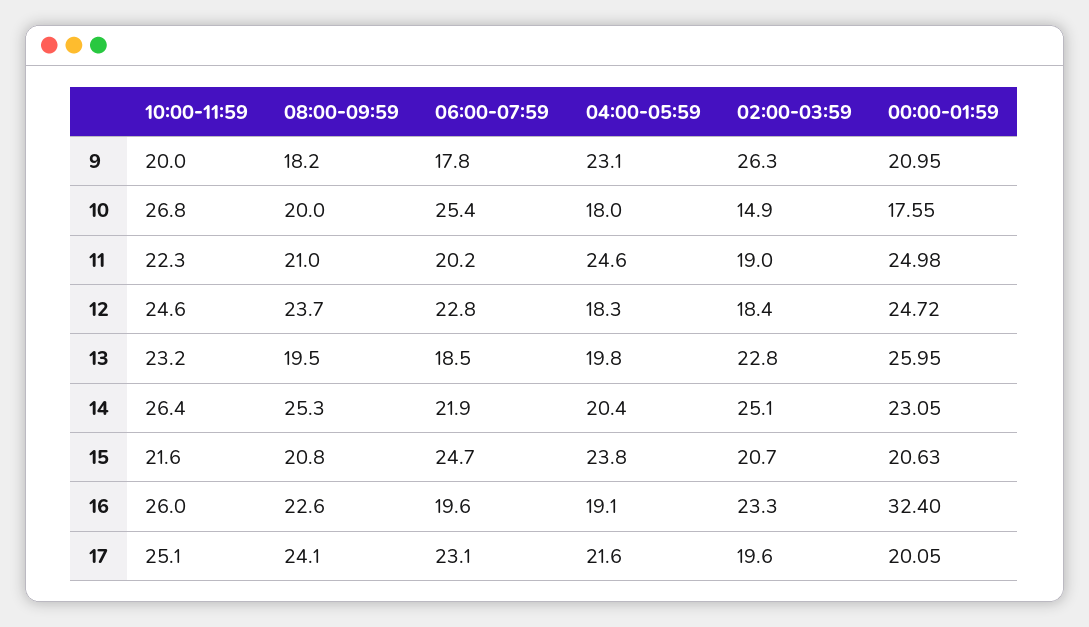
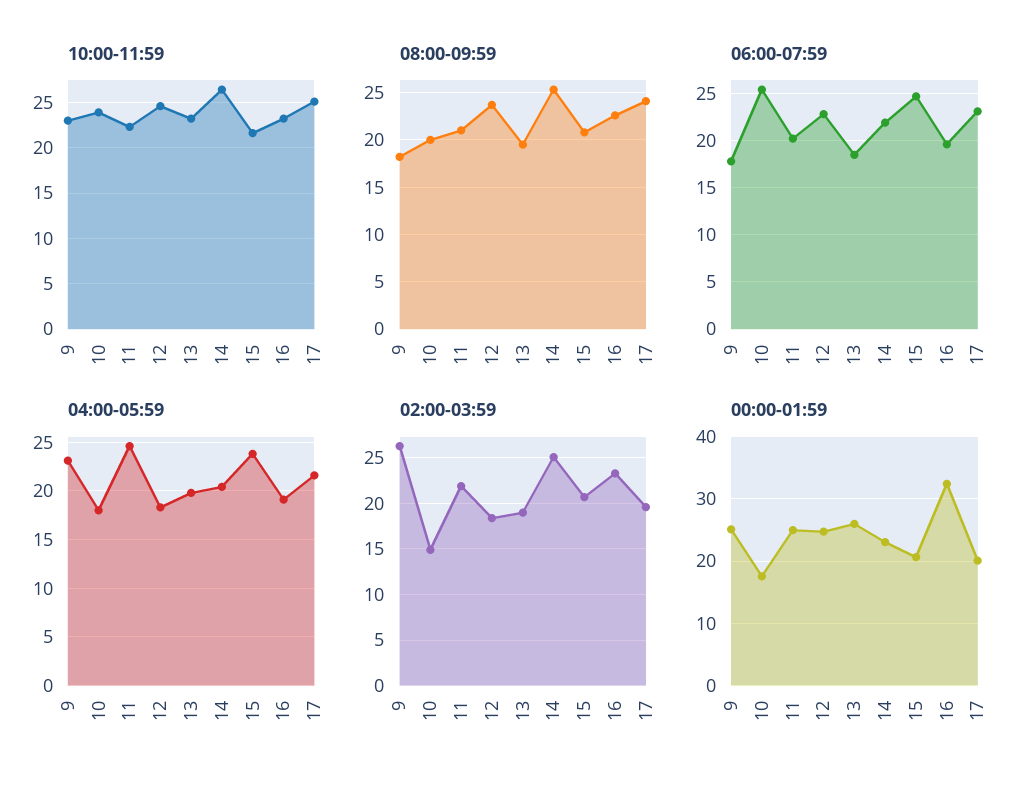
10:00-11:59, 9: 20 -> 23
00:00-01:59, 9: 20.95 -> 25
10:00-11:59, 10: 26.8 -> 24
02:00-03:59, 11: 19 -> 22
02:00-03:59, 13: 22.8 -> 19
10:00-11:59, 16: 26 -> 23

